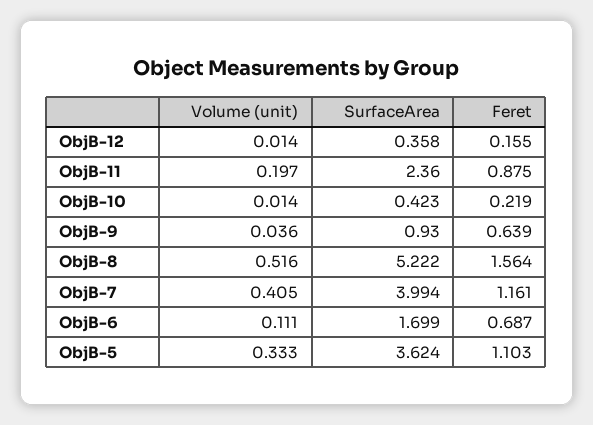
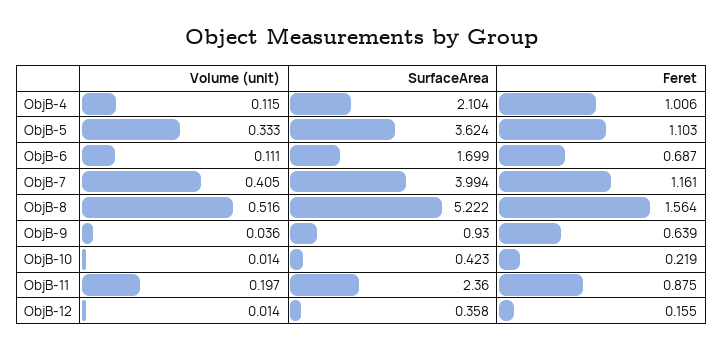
Volume (unit), ObjB-4: none -> 0.115
SurfaceArea, ObjB-4: none -> 2.104
Feret, ObjB-4: none -> 1.006

